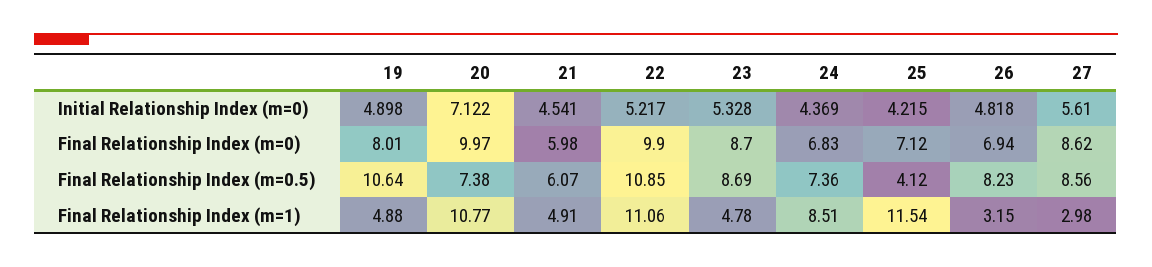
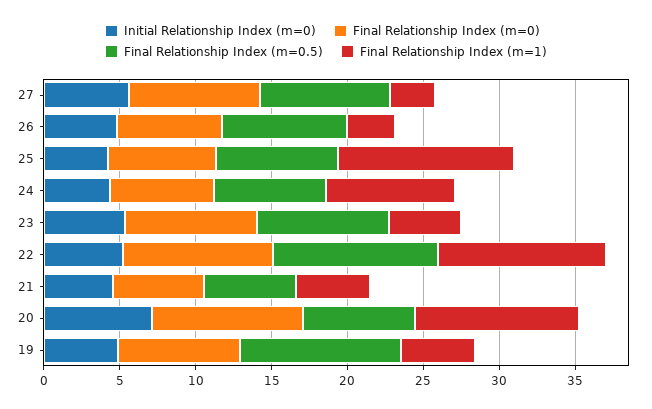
Final Relationship Index (m=0.5), 25: 4.12 -> 8

